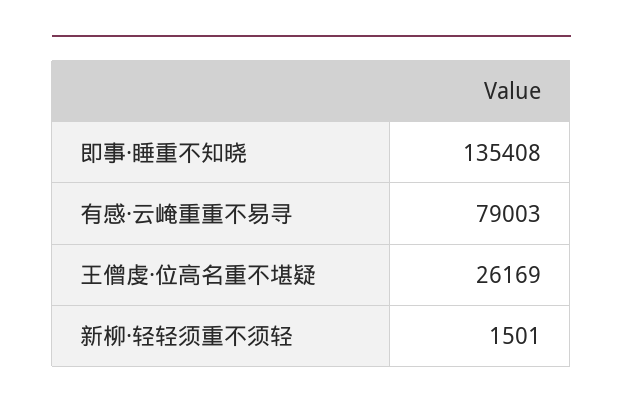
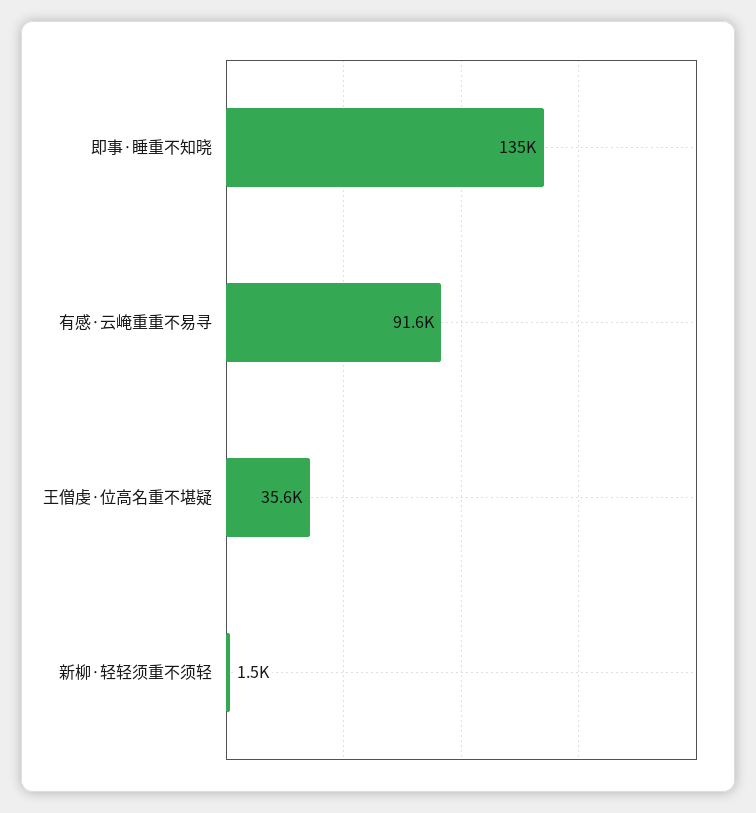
有感·云崦重重不易寻: 79003 -> 91600
王僧虔·位高名重不堪疑: 26169 -> 35600

